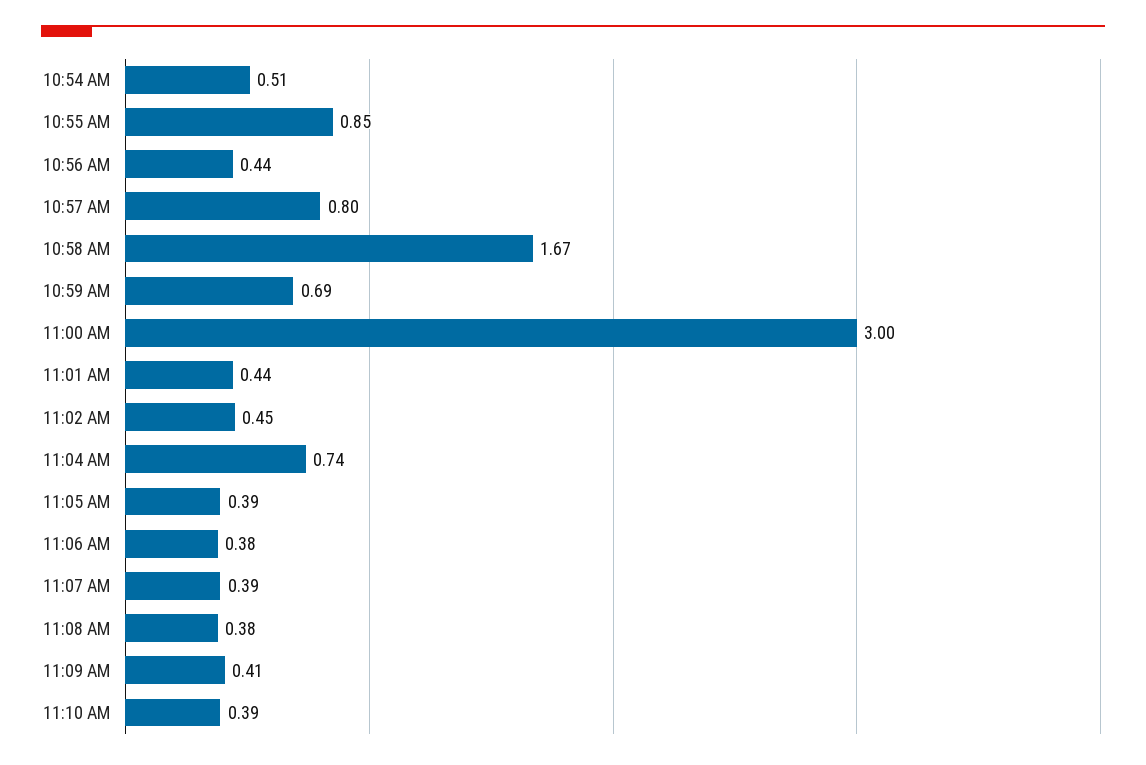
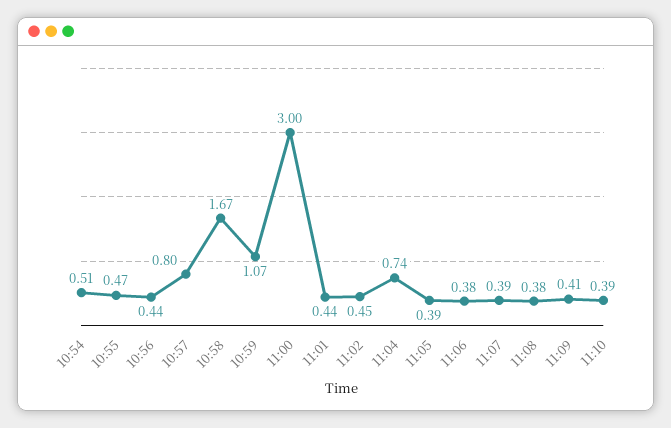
10:55 AM: 0.85 -> 0.47
10:59 AM: 0.69 -> 1.07

